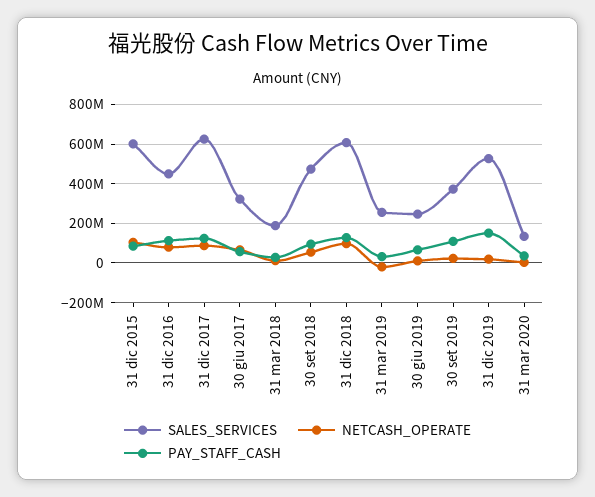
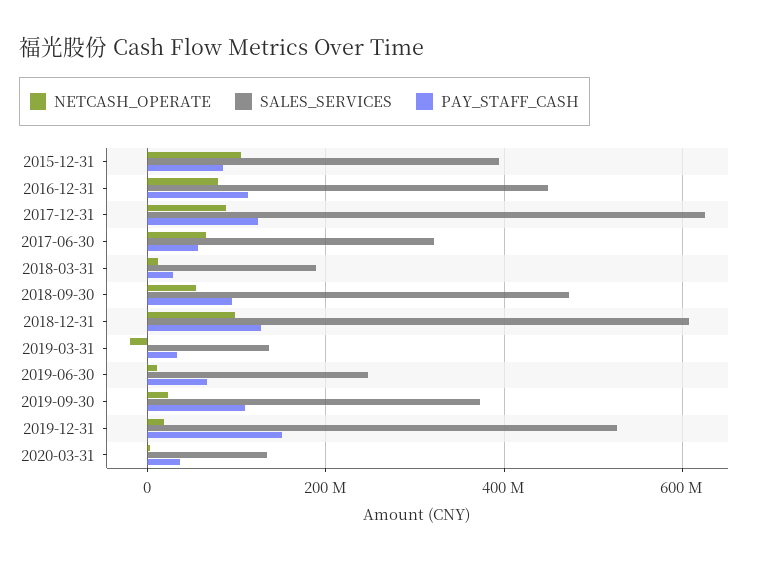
SALES_SERVICES, 31 dic 2015: 600000000 -> 400000000
SALES_SERVICES, 31 mar 2019: 250000000 -> 140000000

